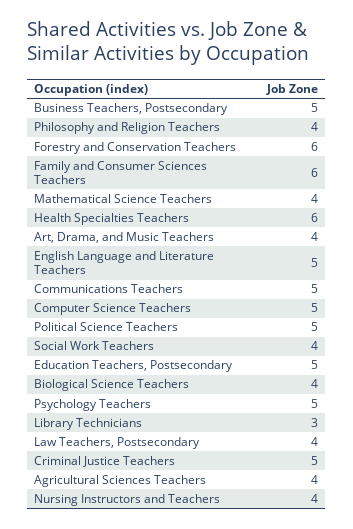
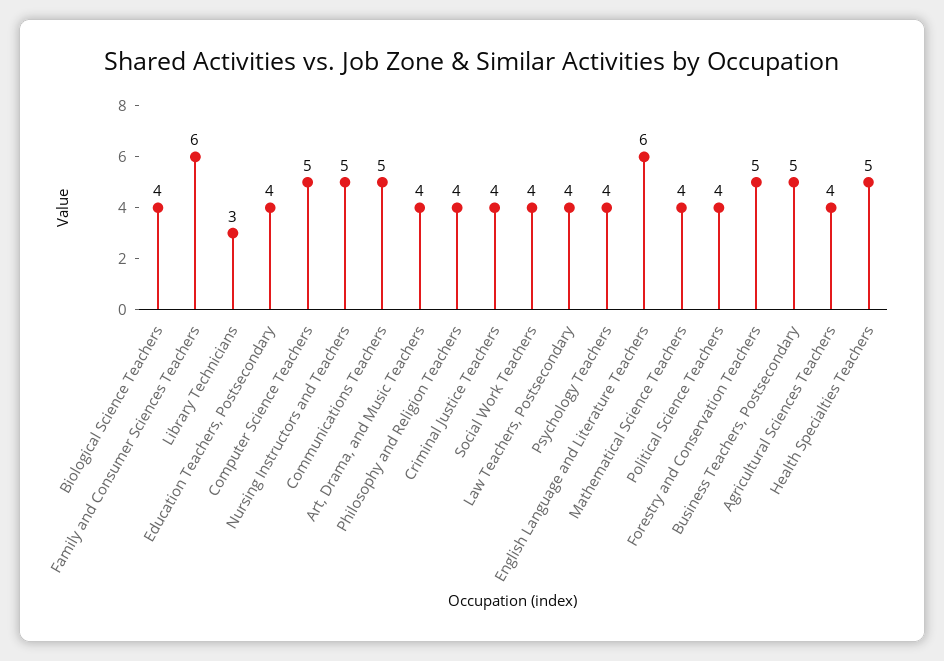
Forestry and Conservation Teachers: 6 -> 5
Health Specialties Teachers: 6 -> 5
English Language and Literature Teachers: 5 -> 6
Political Science Teachers: 5 -> 4
Education Teachers, Postsecondary: 5 -> 4
Psychology Teachers: 5 -> 4
Criminal Justice Teachers: 5 -> 4
Nursing Instructors and Teachers: 4 -> 5

